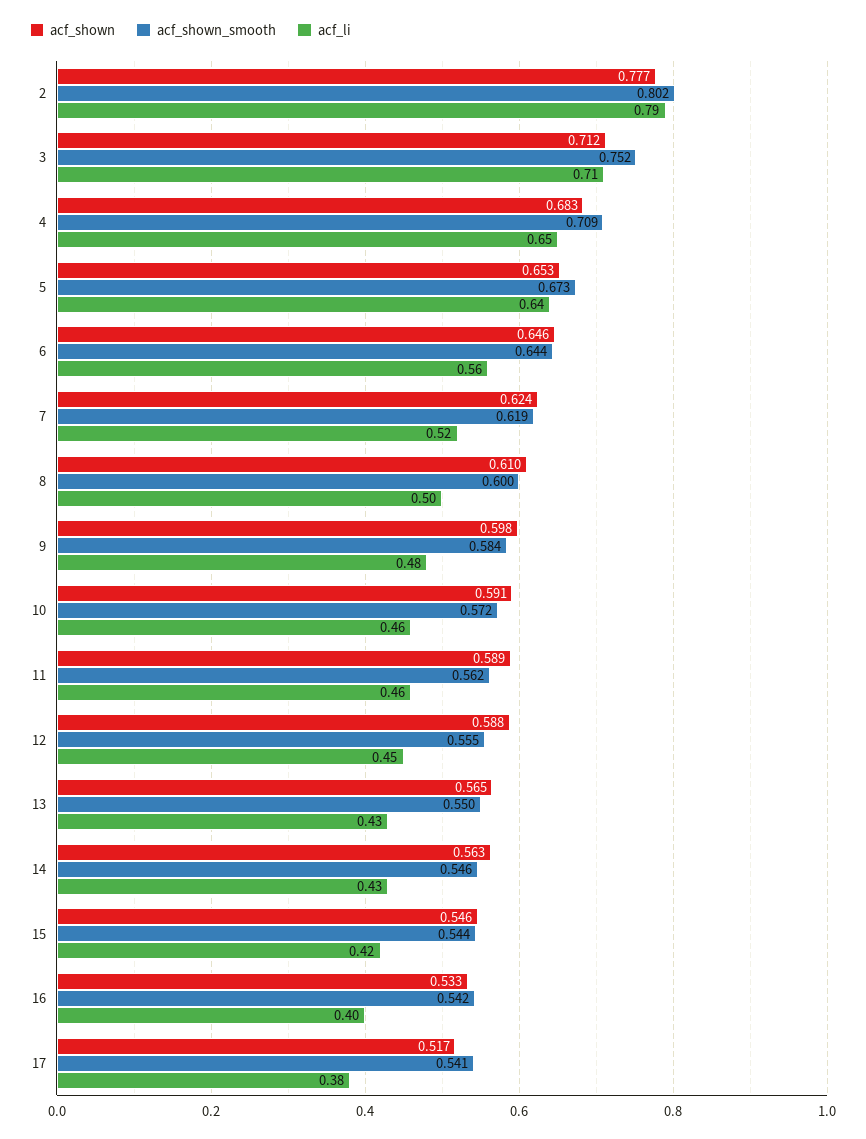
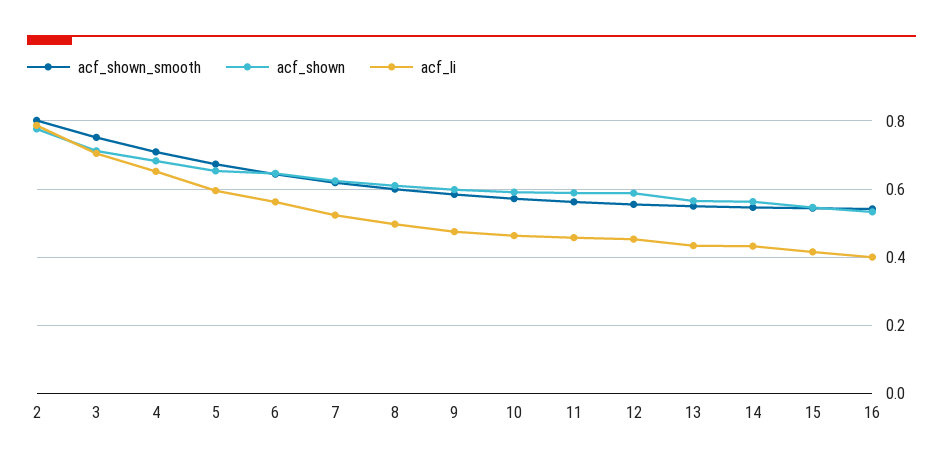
acf_li, 5: 0.64 -> 0.6
acf_shown, 17: 0.517 -> none
acf_shown_smooth, 17: 0.541 -> none
acf_li, 17: 0.38 -> none

